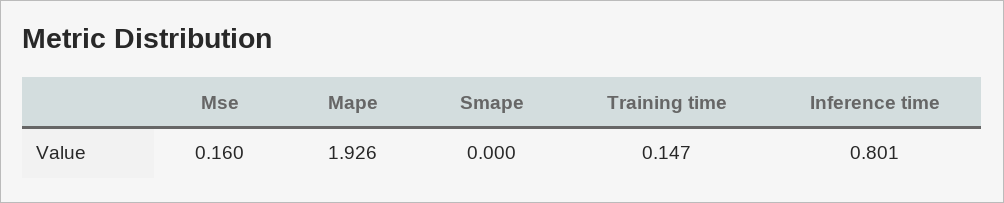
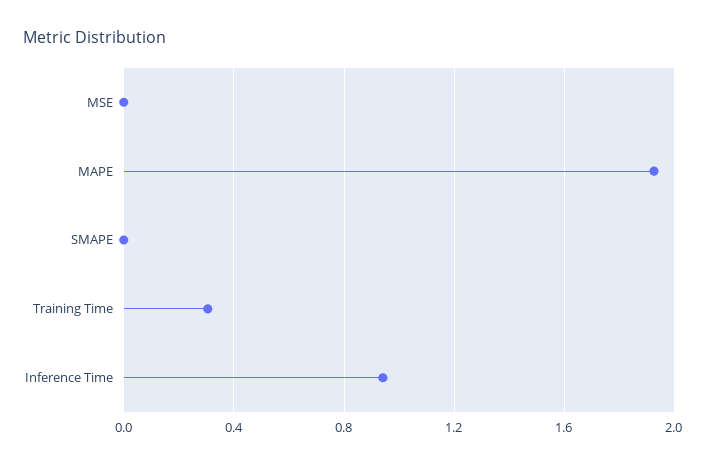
Mse: 0.16 -> 0
Training time: 0.147 -> 0.3
Inference time: 0.801 -> 0.95

